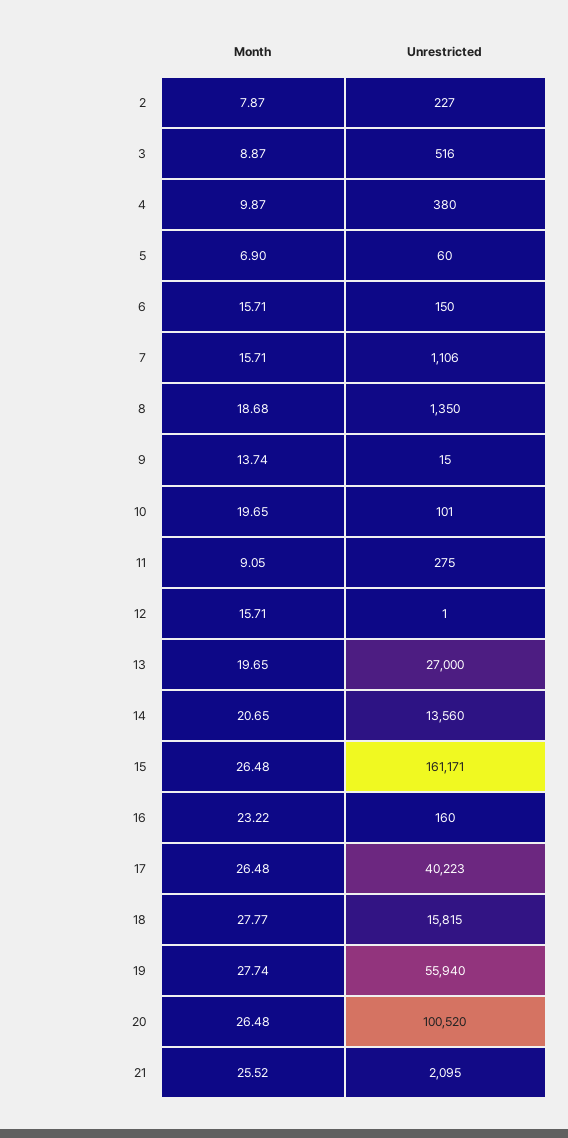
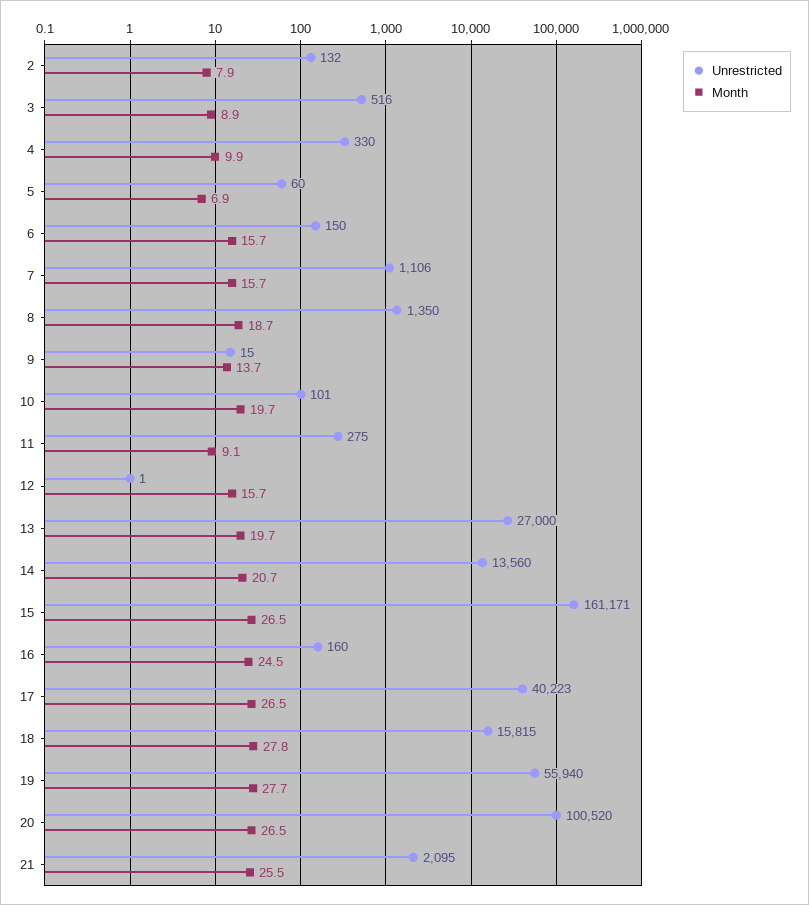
Unrestricted, 2: 227 -> 132
Unrestricted, 4: 380 -> 330
Month, 16: 23.22 -> 24.5

